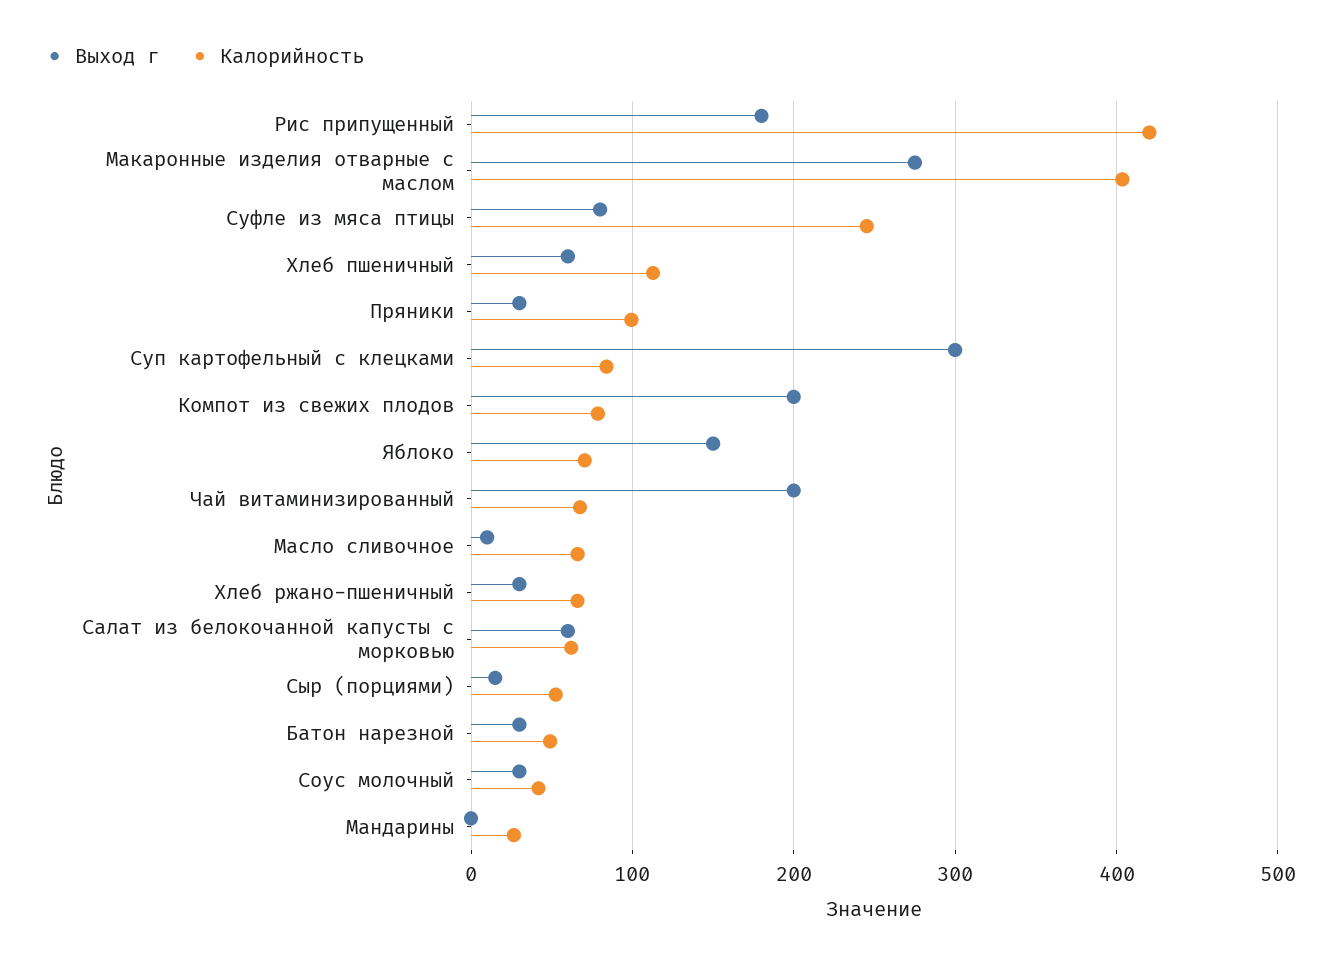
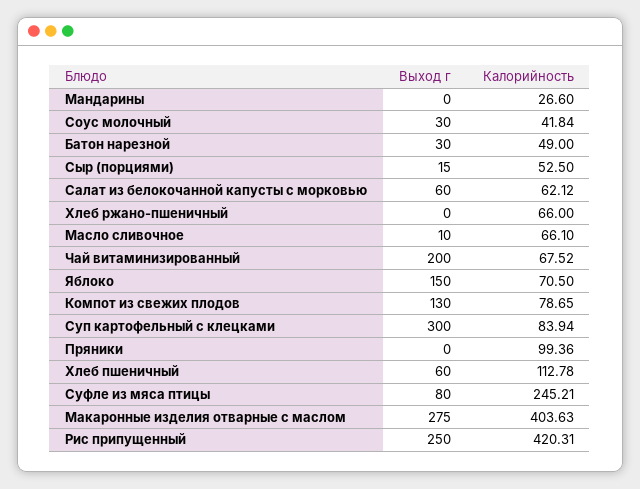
Выход г, Рис припущенный: 180 -> 250
Выход г, Пряники: 30 -> 0
Выход г, Компот из свежих плодов: 200 -> 130
Выход г, Хлеб ржано-пшеничный: 30 -> 0

